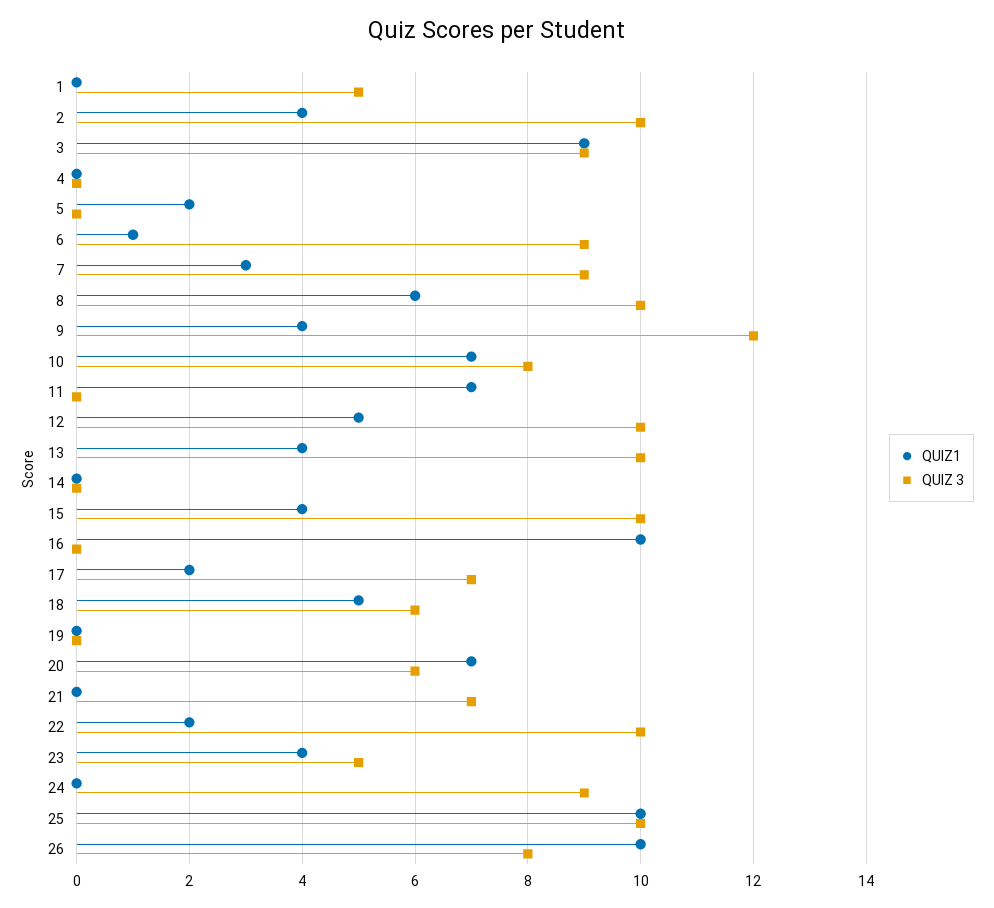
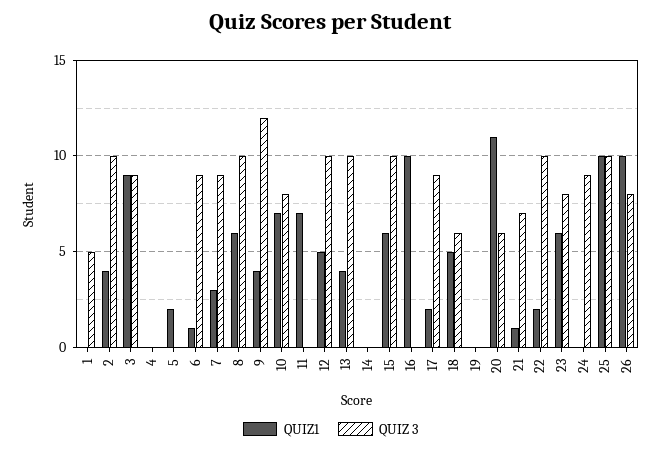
QUIZ1, 15: 4 -> 6
QUIZ 3, 17: 7 -> 9
QUIZ1, 20: 7 -> 11
QUIZ1, 21: 0 -> 1
QUIZ1, 23: 4 -> 6
QUIZ 3, 23: 5 -> 8

